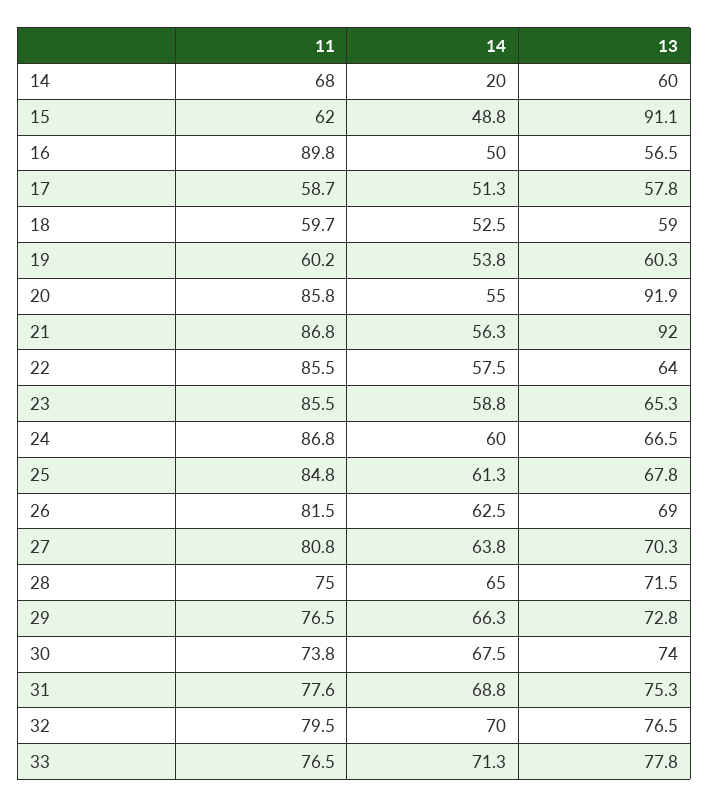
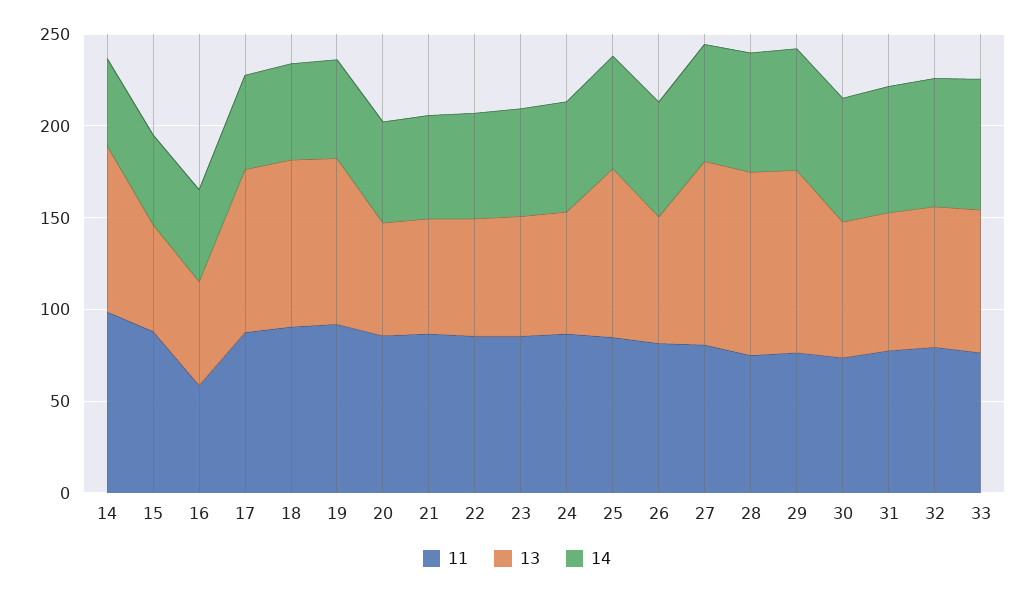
11, 14: 68 -> 100
14, 14: 20 -> 50
13, 14: 60 -> 90
11, 15: 62 -> 90
13, 15: 91.1 -> 60
11, 16: 89.8 -> 60
11, 17: 58.7 -> 90
13, 17: 57.8 -> 90
11, 18: 59.7 -> 90
13, 18: 59 -> 90
11, 19: 60.2 -> 90
13, 19: 60.3 -> 90
13, 20: 91.9 -> 60
13, 21: 92 -> 60
13, 25: 67.8 -> 90
13, 27: 70.3 -> 100
13, 28: 71.5 -> 100
13, 29: 72.8 -> 100

